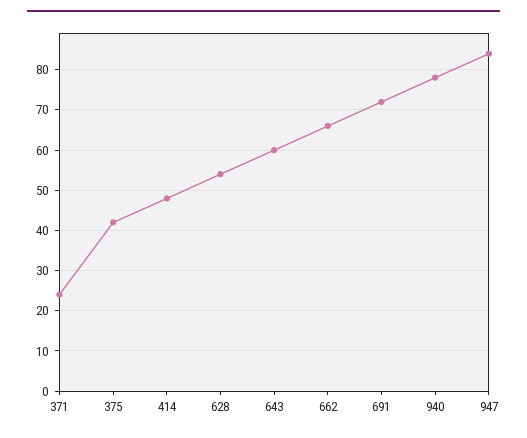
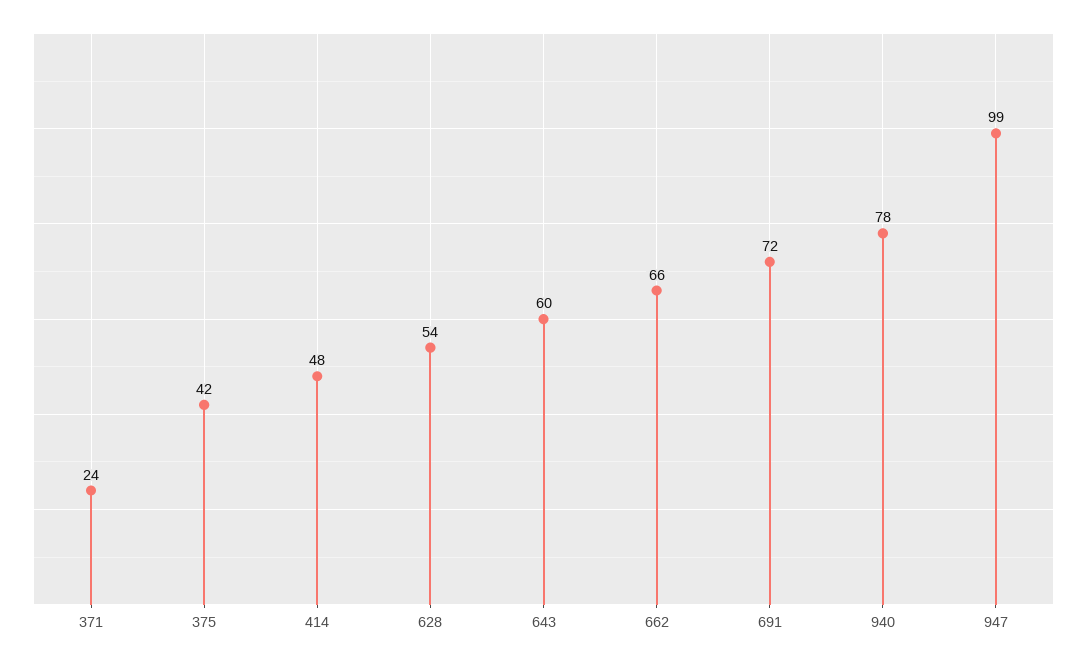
947: 85 -> 99

